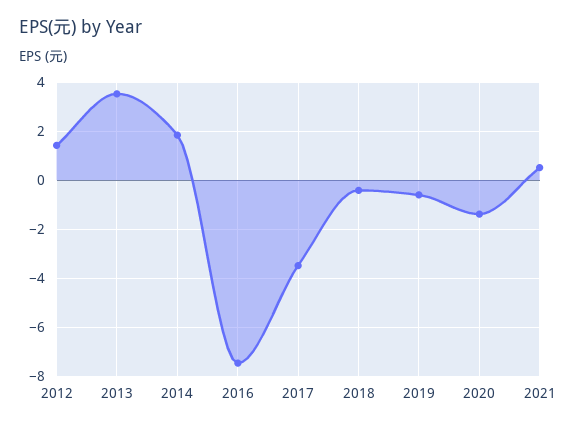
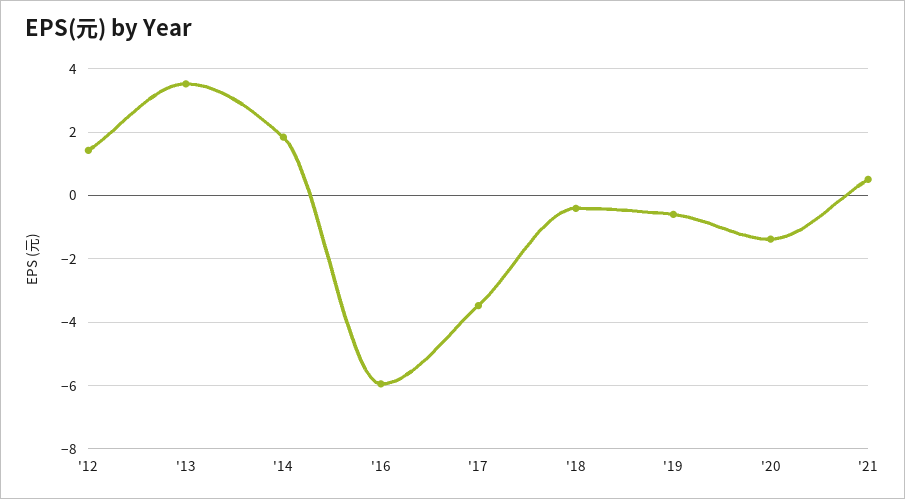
2016: -7.5 -> -6

